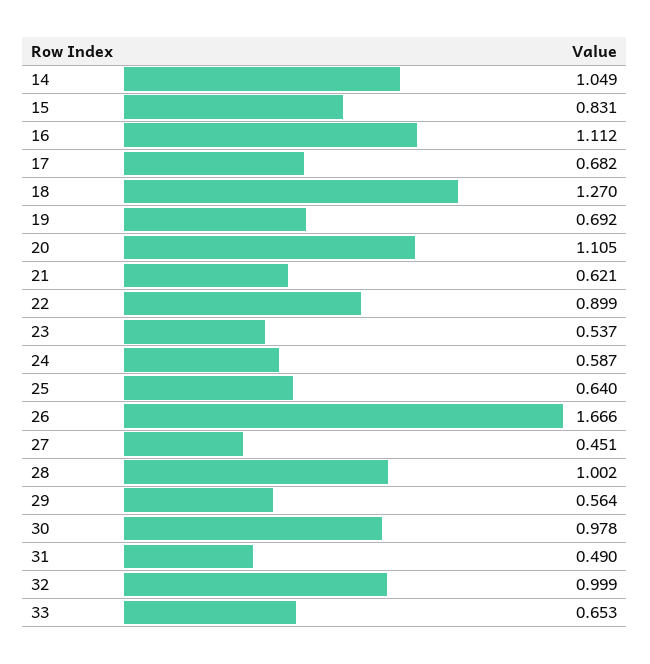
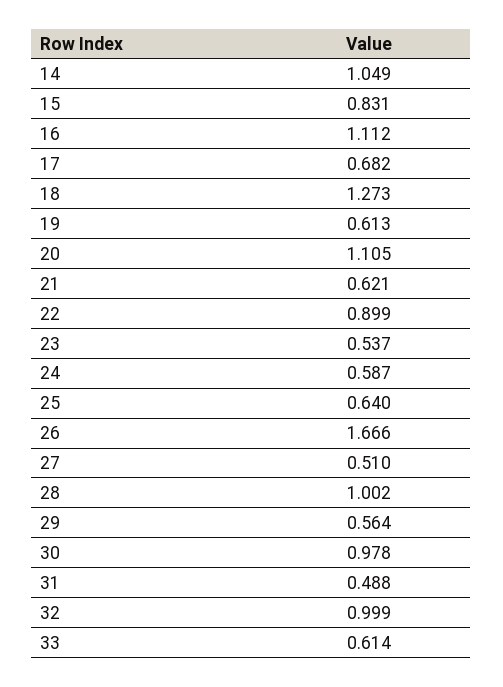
18: 1.27 -> 1.273
19: 0.692 -> 0.613
27: 0.451 -> 0.51
31: 0.49 -> 0.488
33: 0.653 -> 0.614

